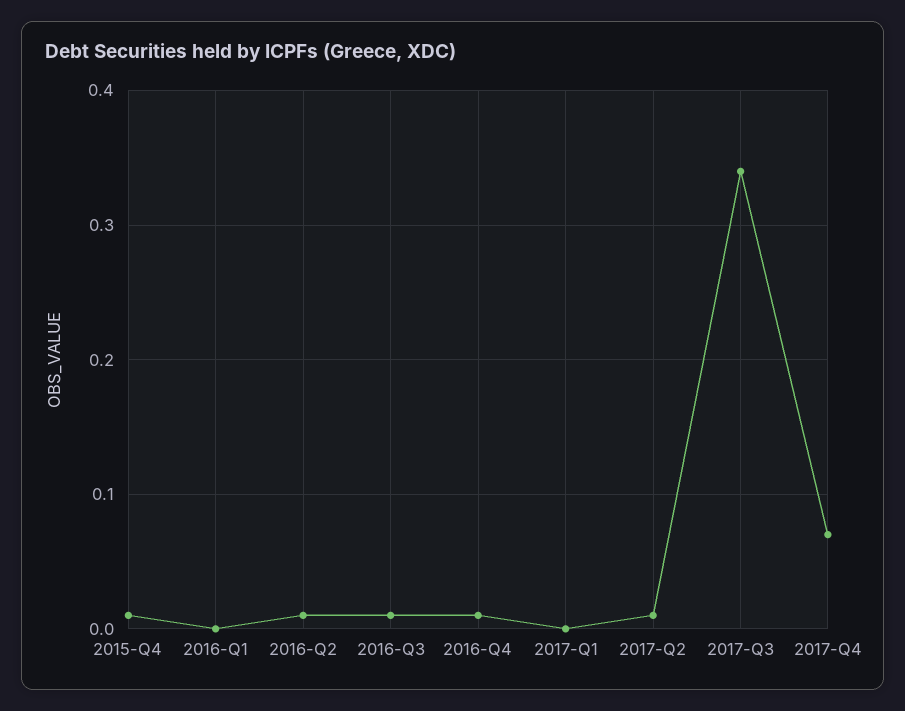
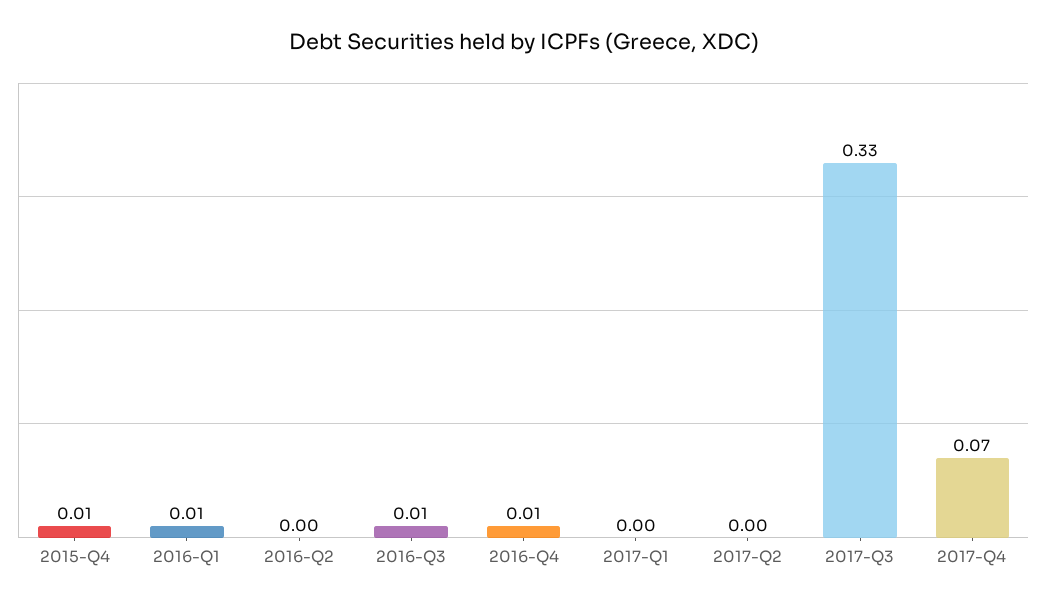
2016-Q1: 0 -> 0.01
2016-Q2: 0.01 -> 0
2017-Q2: 0.01 -> 0
2017-Q3: 0.34 -> 0.33

